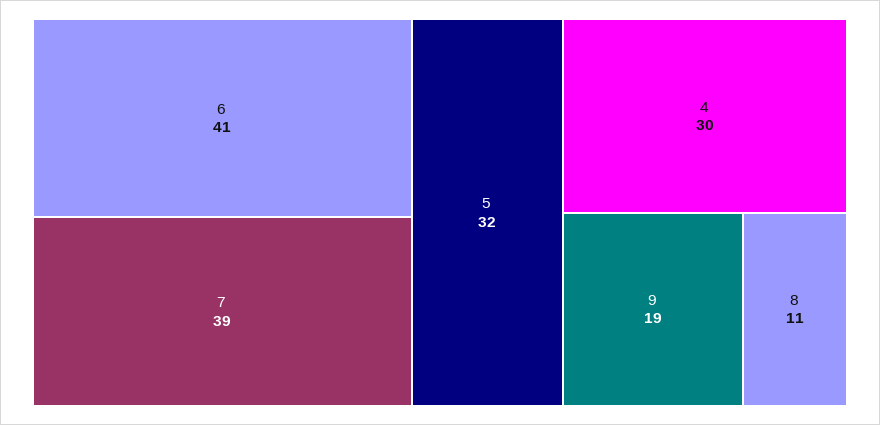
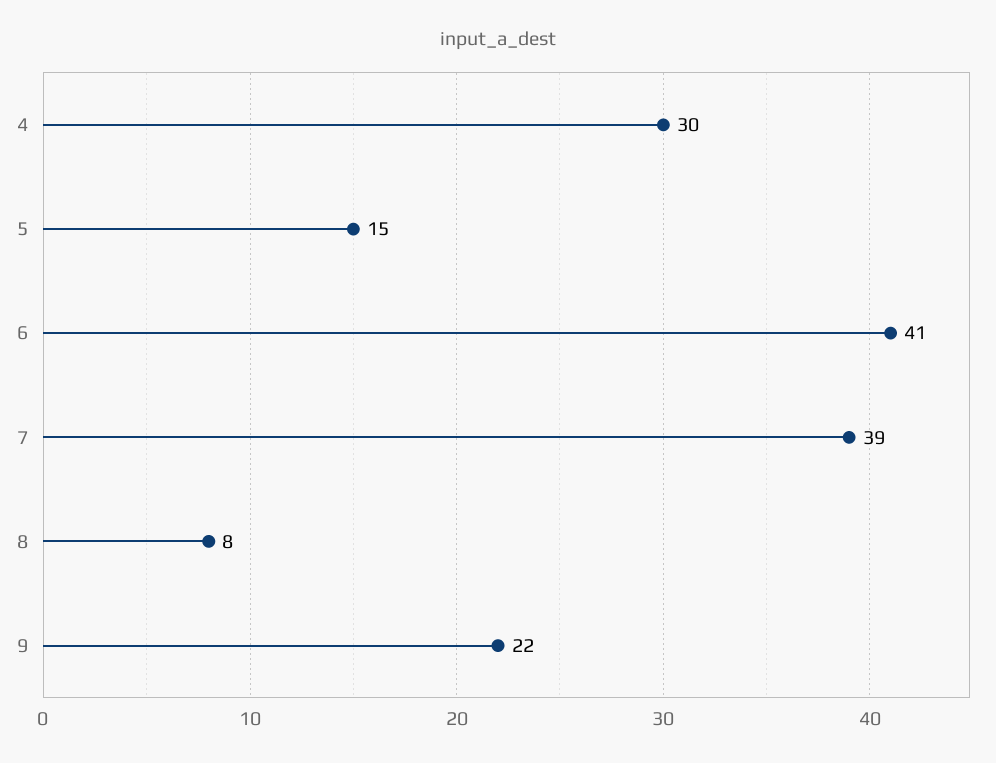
5: 32 -> 15
9: 19 -> 22
8: 11 -> 8

